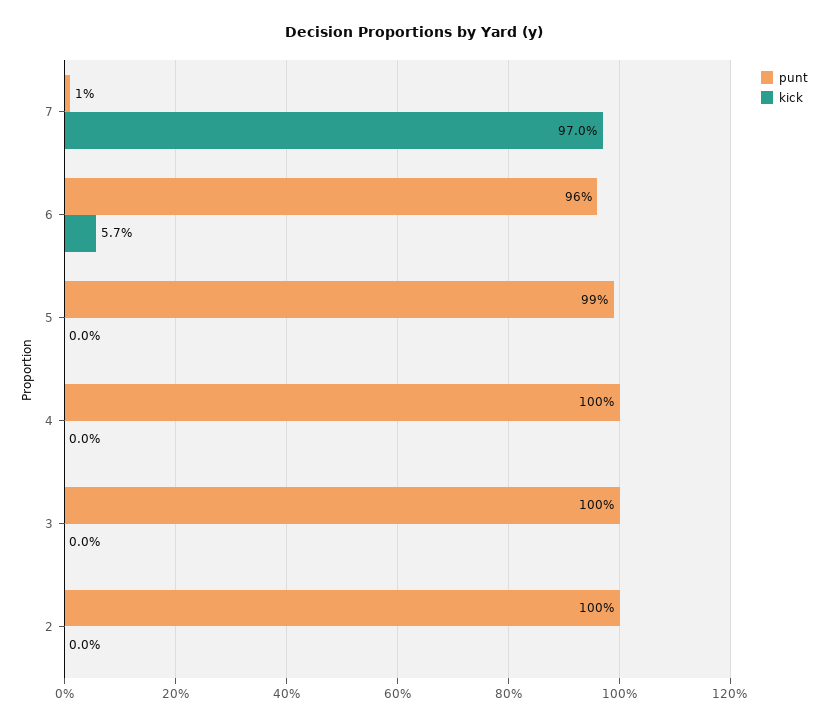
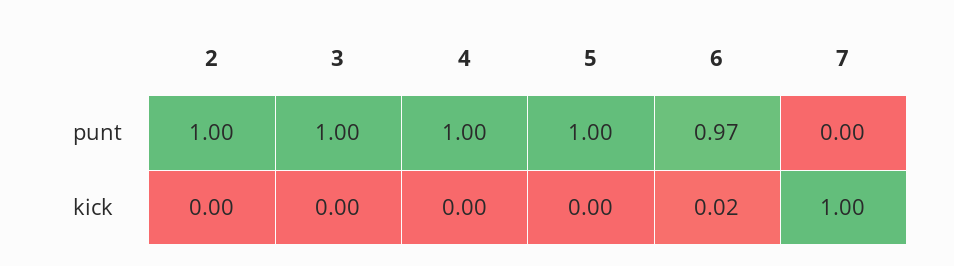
punt, 7: 0.01 -> 0
kick, 7: 0.97 -> 1
punt, 6: 0.96 -> 0.97
kick, 6: 0.057 -> 0.02
punt, 5: 0.99 -> 1

